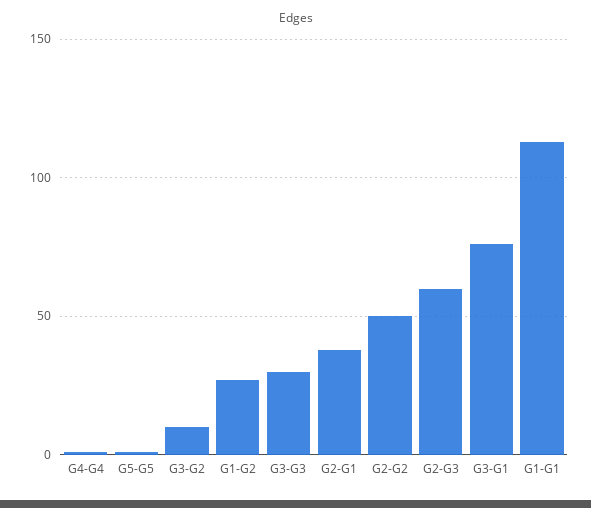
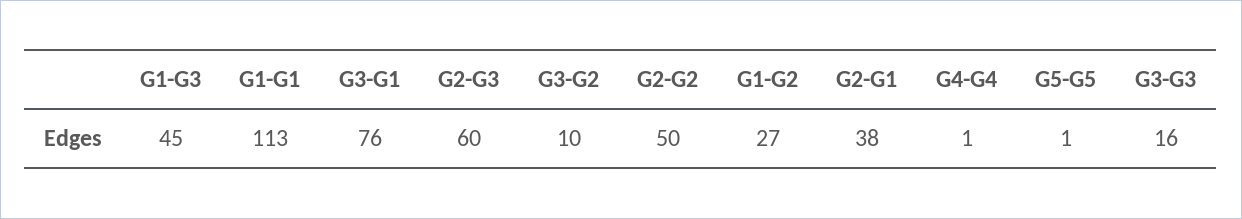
G3-G3: 30 -> 16
G1-G3: none -> 45

